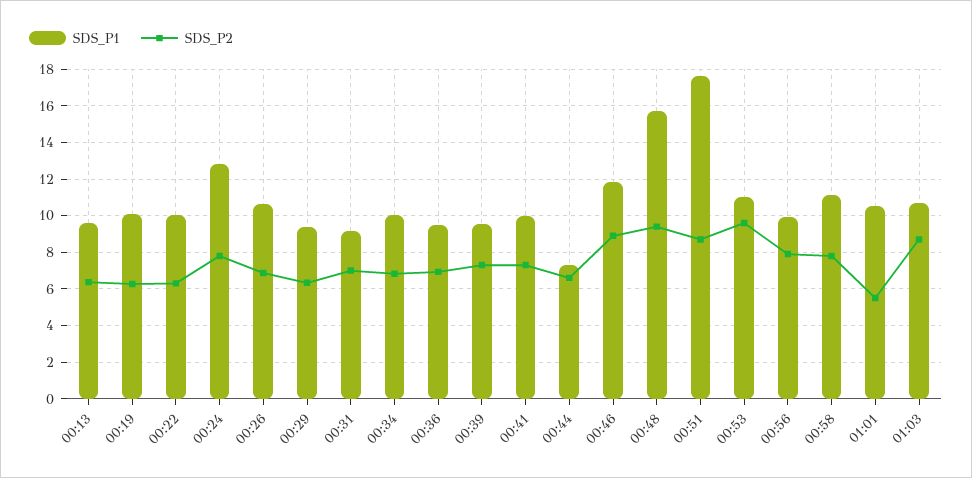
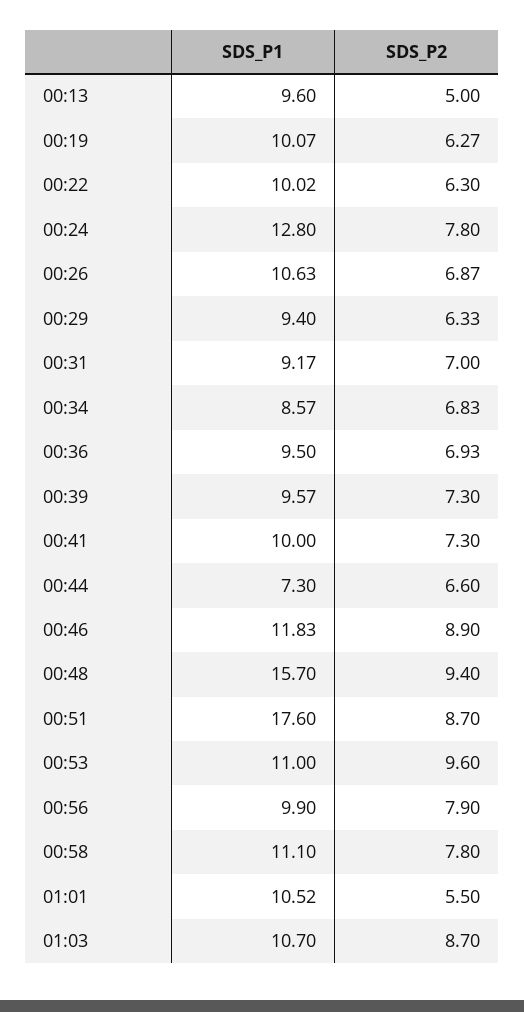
SDS_P2, 00:13: 6.5 -> 5
SDS_P1, 00:34: 10 -> 8.57

